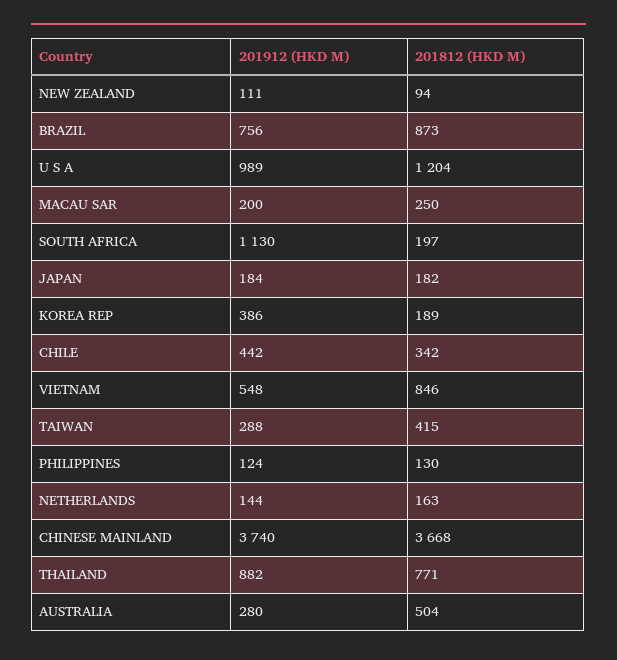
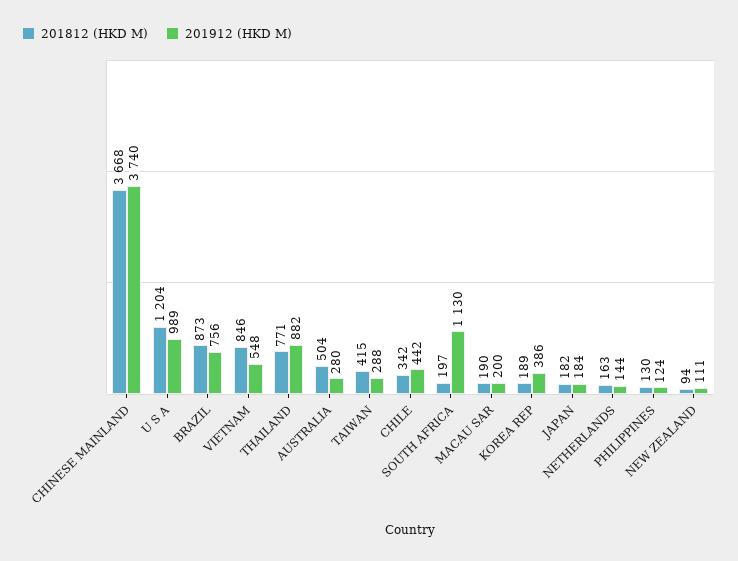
201812 (HKD M), MACAU SAR: 250 -> 190

